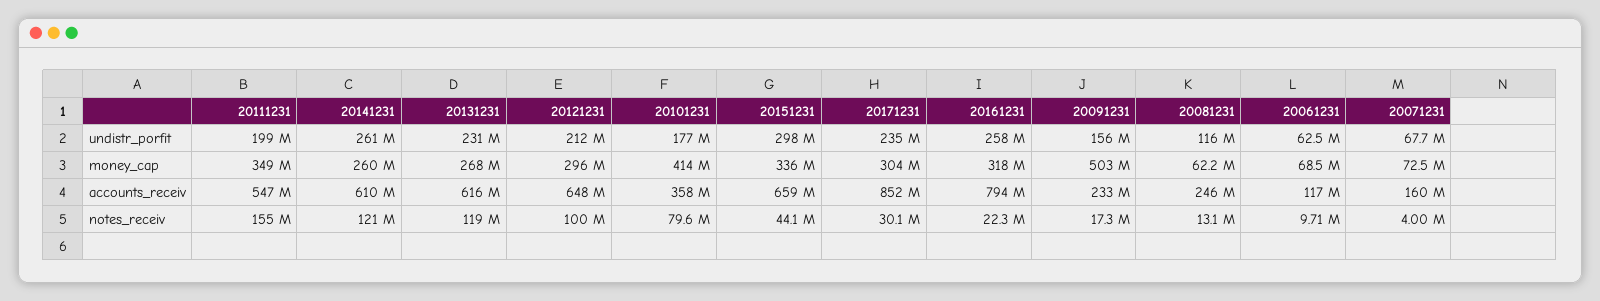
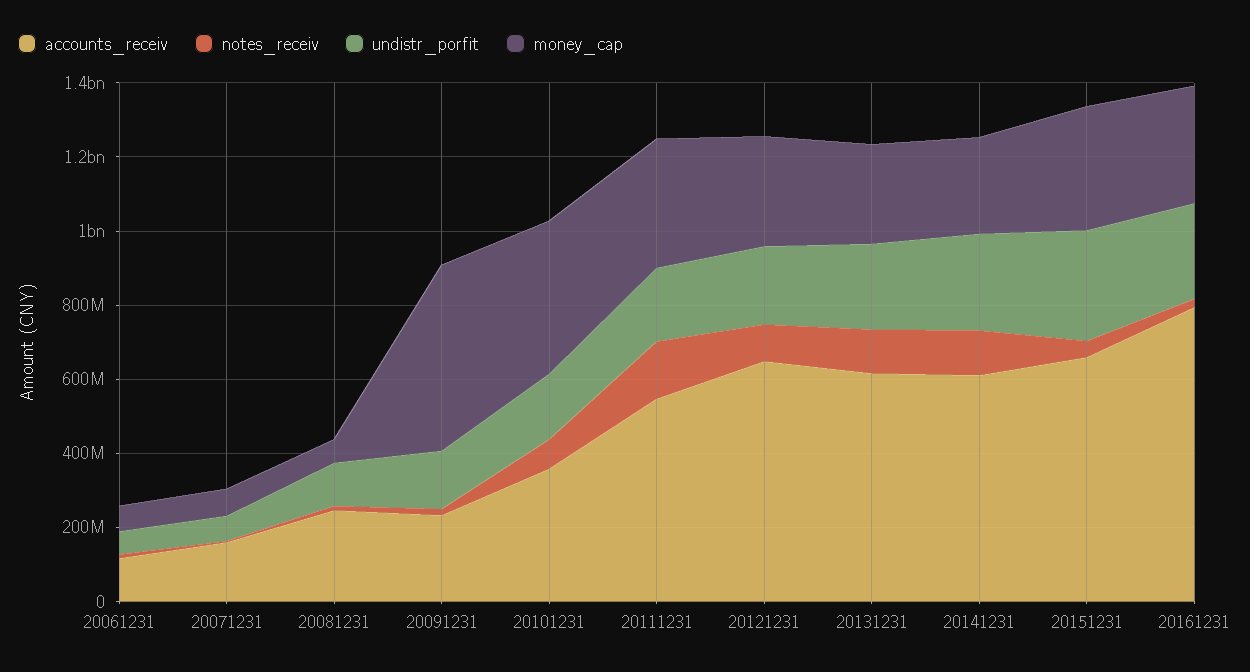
undistr_porfit, 20171231: 235000000 -> none
money_cap, 20171231: 304000000 -> none
accounts_receiv, 20171231: 852000000 -> none
notes_receiv, 20171231: 30100000 -> none

